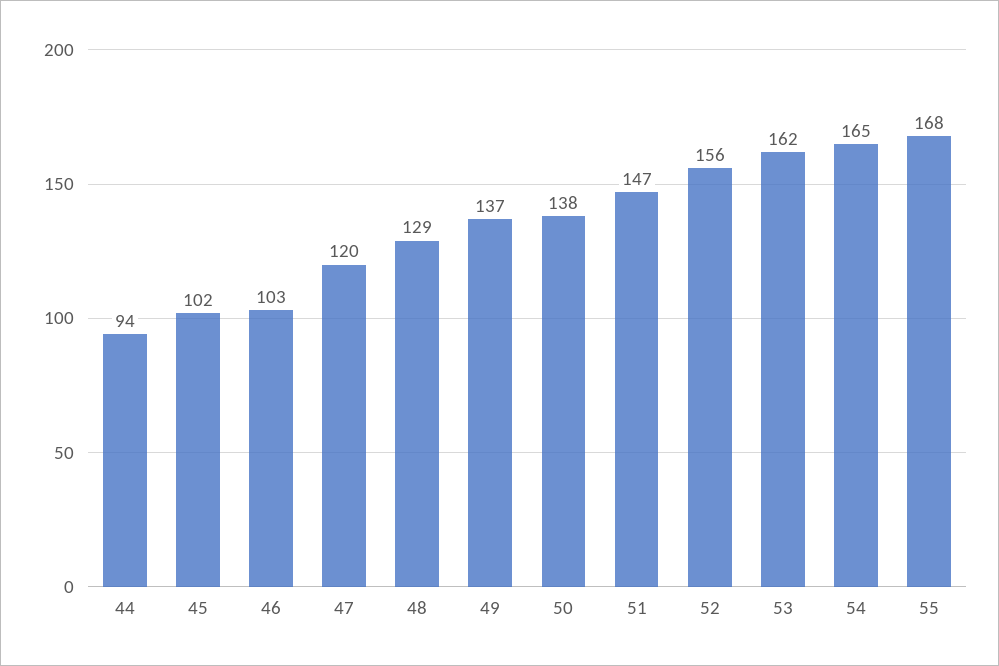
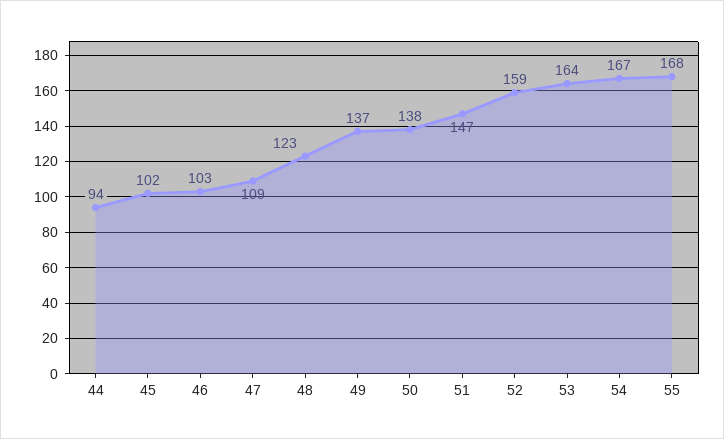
47: 120 -> 109
48: 129 -> 123
52: 156 -> 159
53: 162 -> 164
54: 165 -> 167

